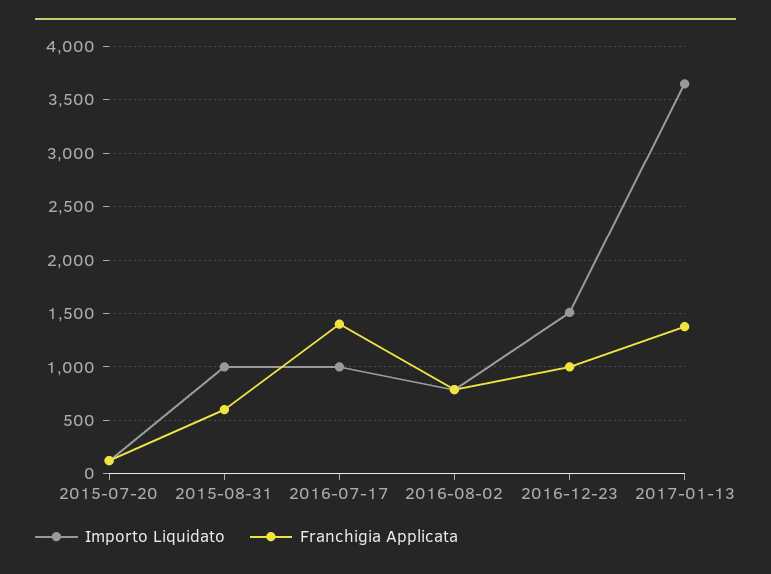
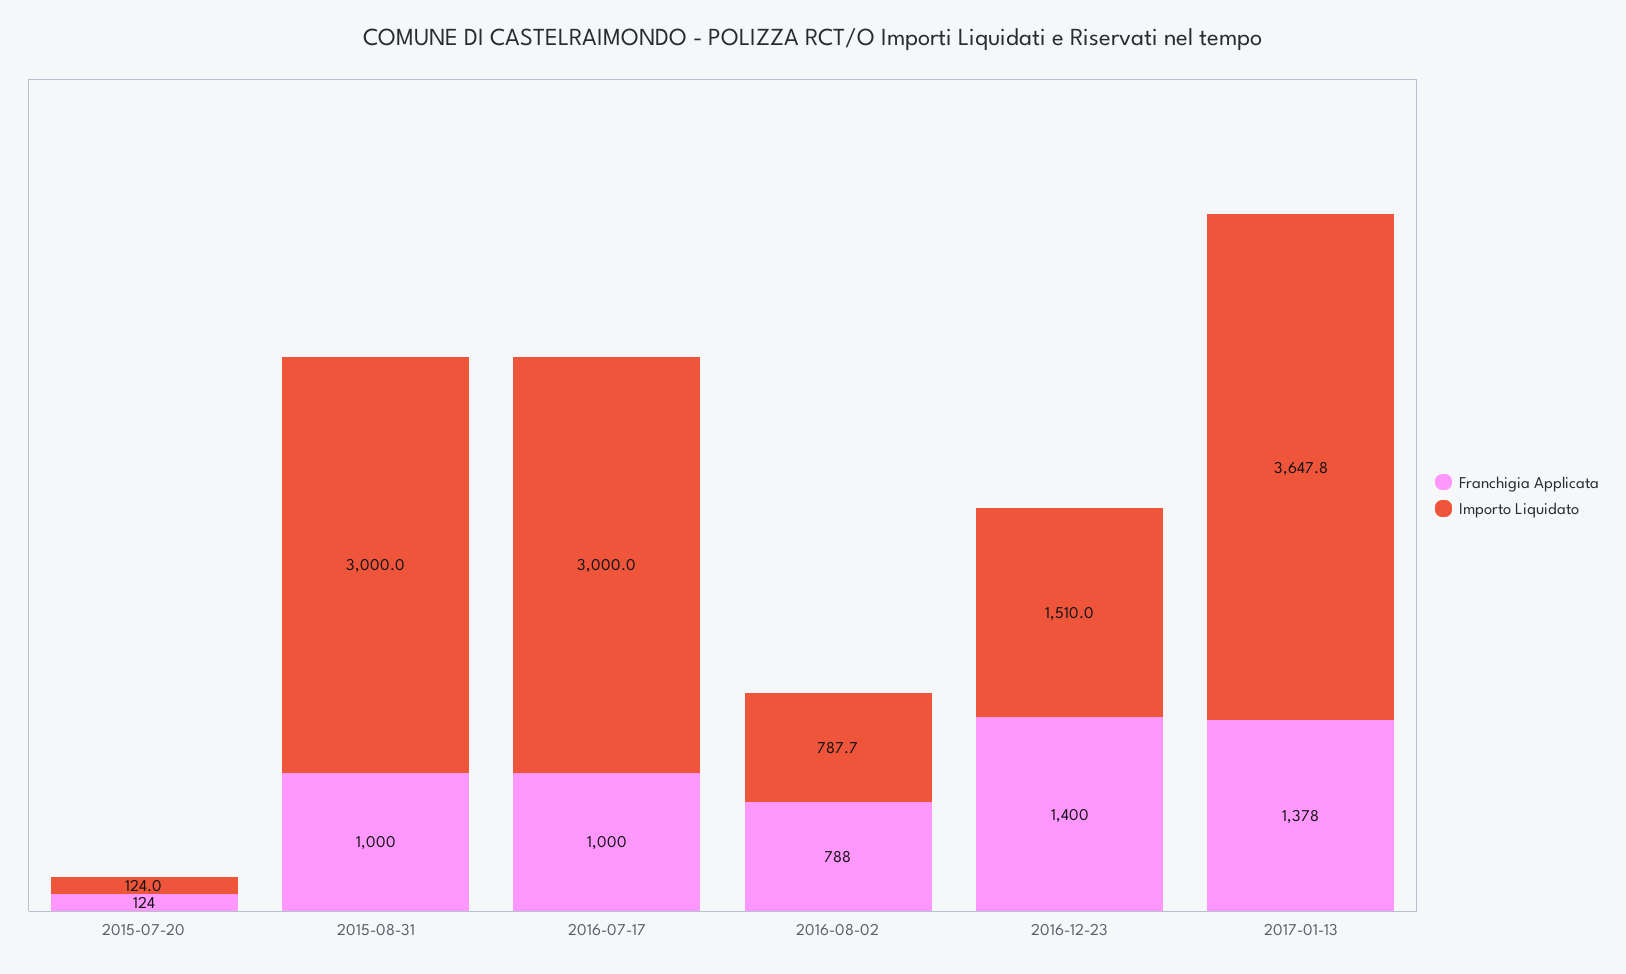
Importo Liquidato, 2015-08-31: 1000 -> 3000
Franchigia Applicata, 2015-08-31: 600 -> 1000
Importo Liquidato, 2016-07-17: 1000 -> 3000
Franchigia Applicata, 2016-07-17: 1400 -> 1000
Franchigia Applicata, 2016-12-23: 1000 -> 1400

